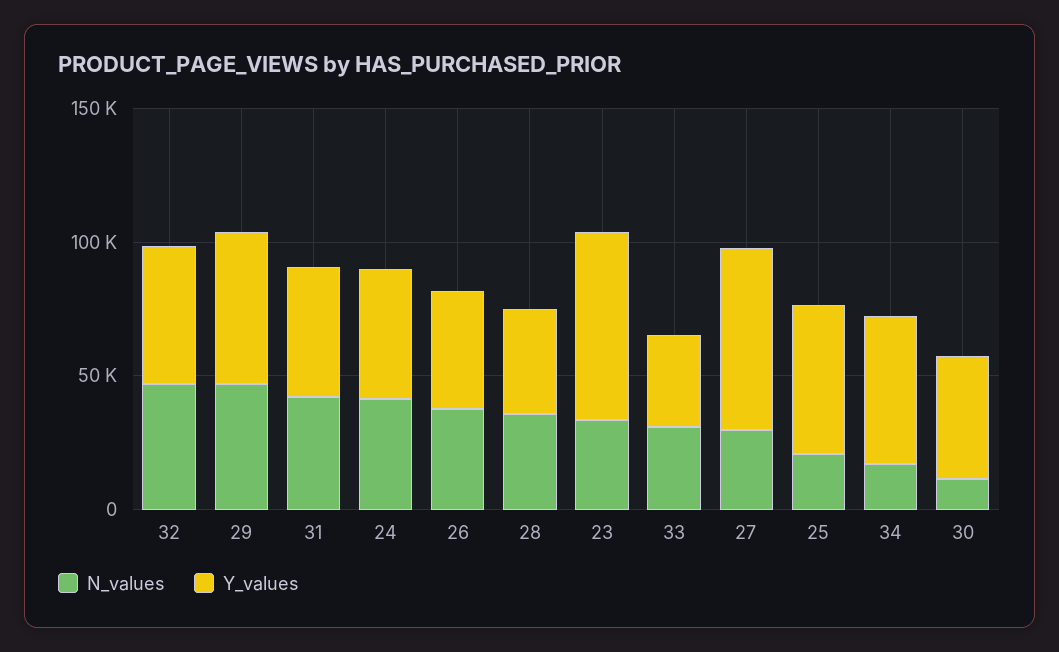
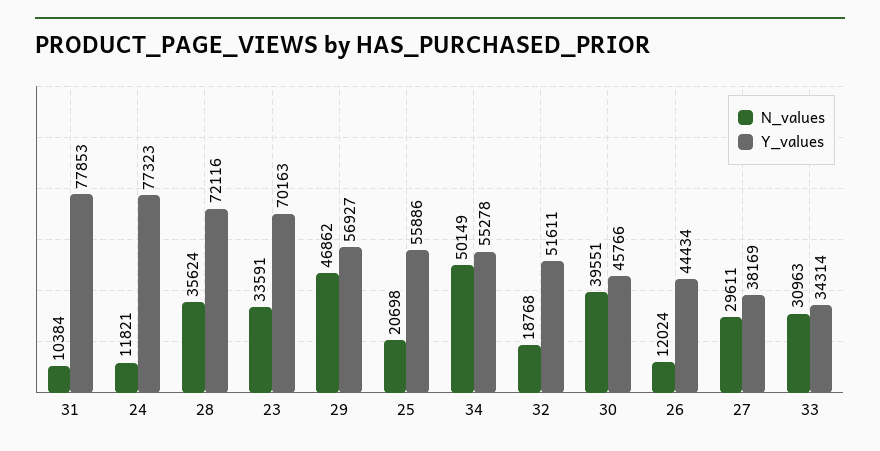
N_values, 32: 50000 -> 18768
N_values, 31: 40000 -> 10384
Y_values, 31: 50000 -> 77853
N_values, 24: 40000 -> 11821
Y_values, 24: 50000 -> 77323
N_values, 26: 40000 -> 12024
Y_values, 28: 40000 -> 72116
Y_values, 27: 70000 -> 38169
N_values, 34: 20000 -> 50149
N_values, 30: 10000 -> 39551

